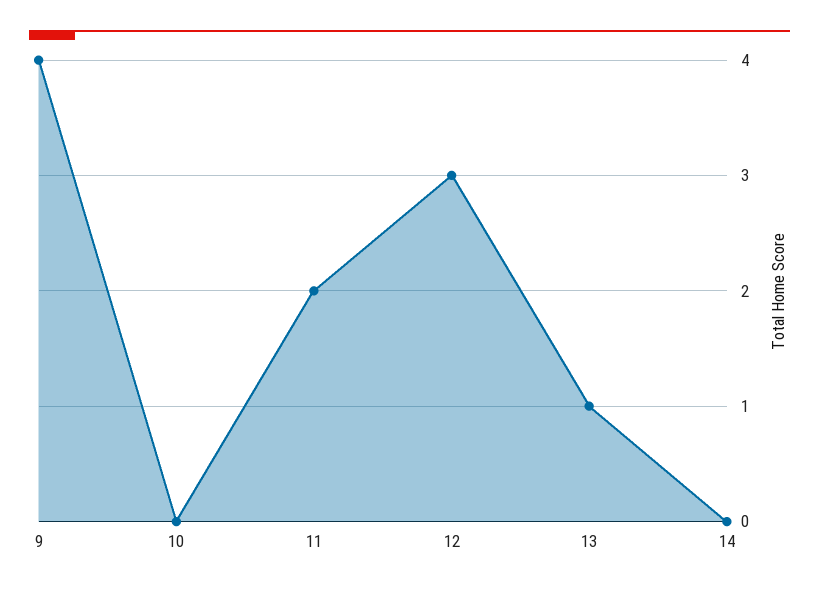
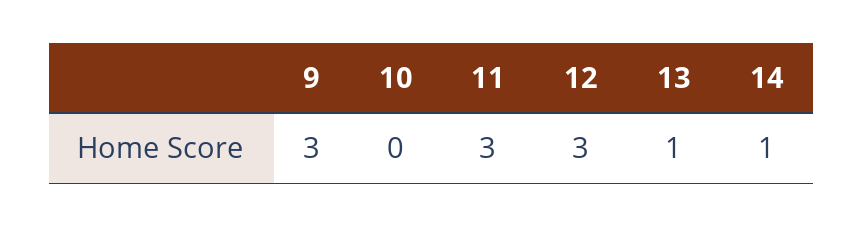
9: 4 -> 3
11: 2 -> 3
14: 0 -> 1

